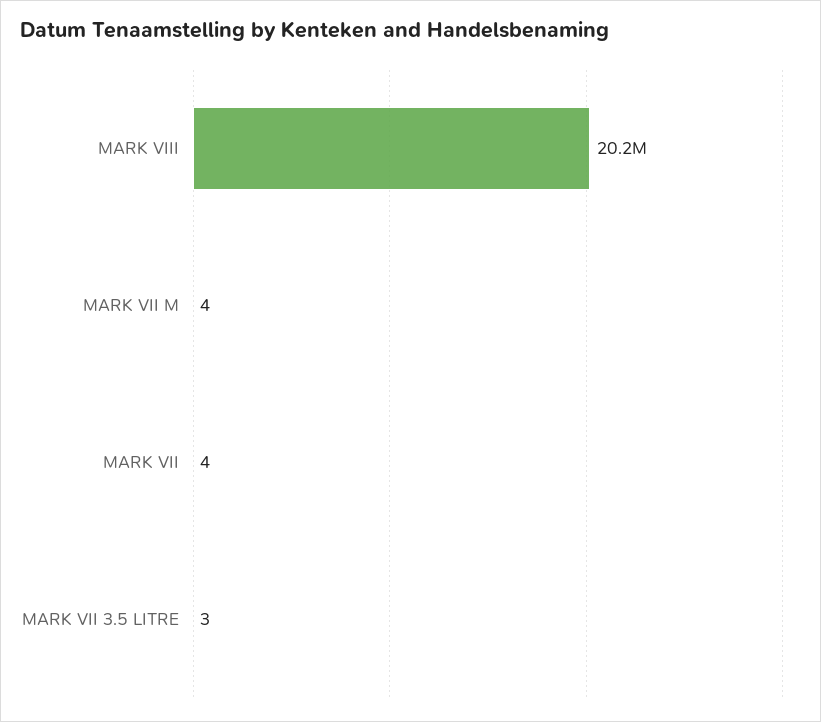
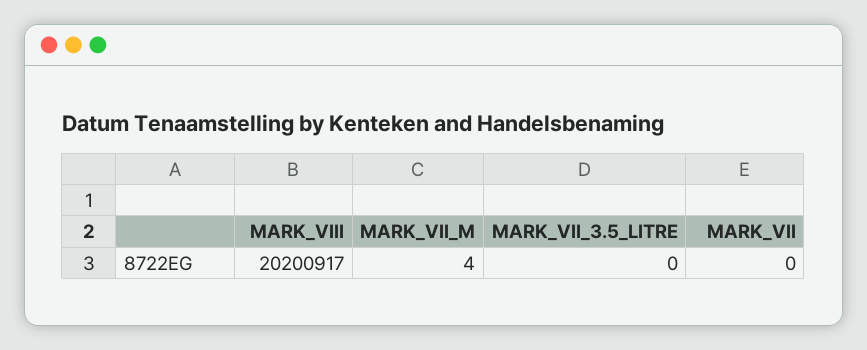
MARK VII: 4 -> 0
MARK VII 3.5 LITRE: 3 -> 0

